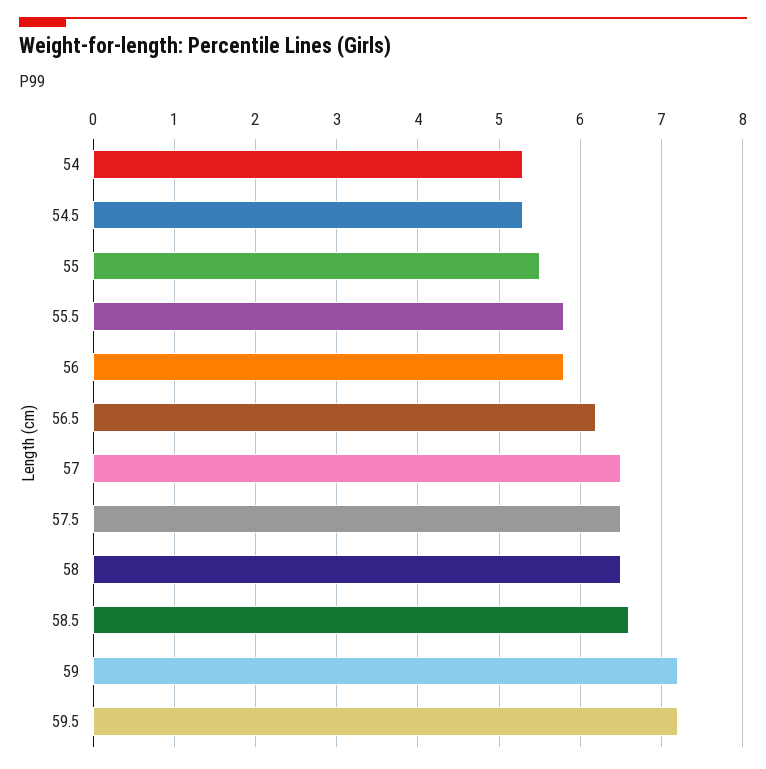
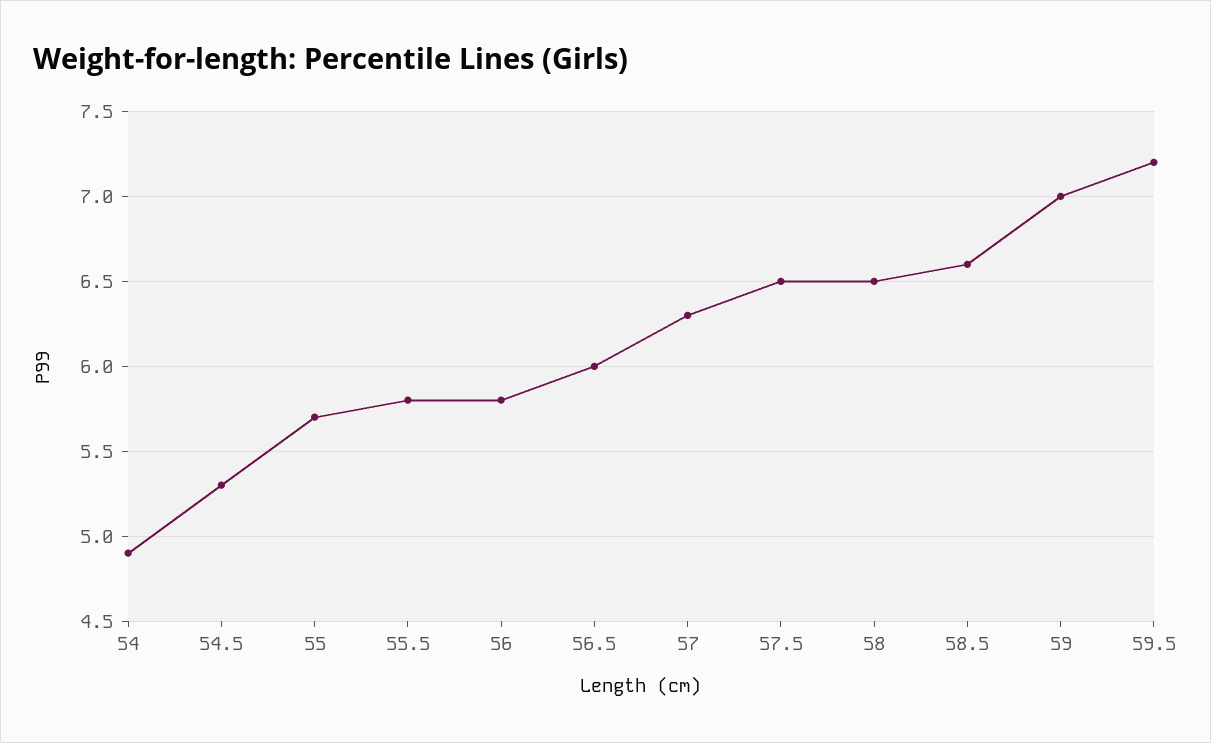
54: 5.3 -> 4.9
55: 5.5 -> 5.7
56.5: 6.2 -> 6
57: 6.5 -> 6.3
59: 7.2 -> 7

